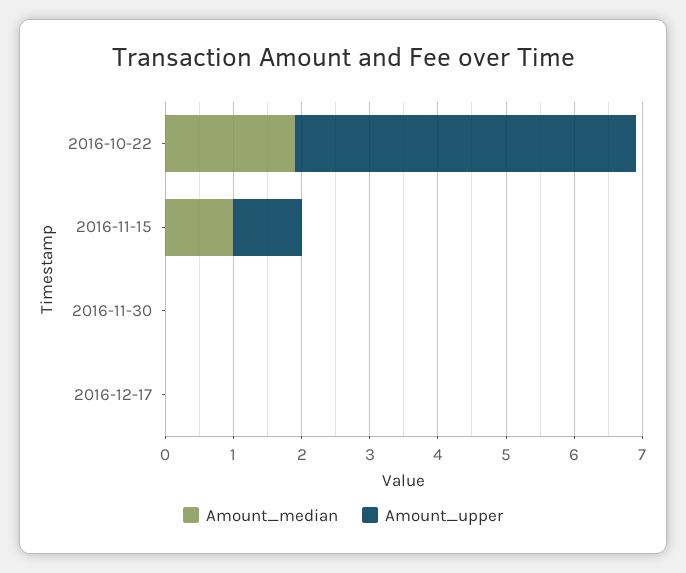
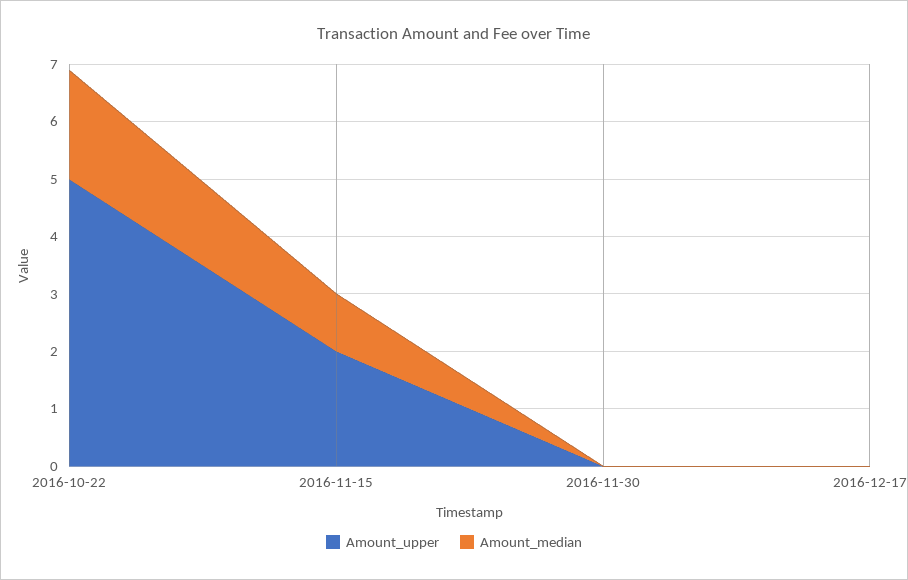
Amount_upper, 2016-11-15: 1 -> 2

